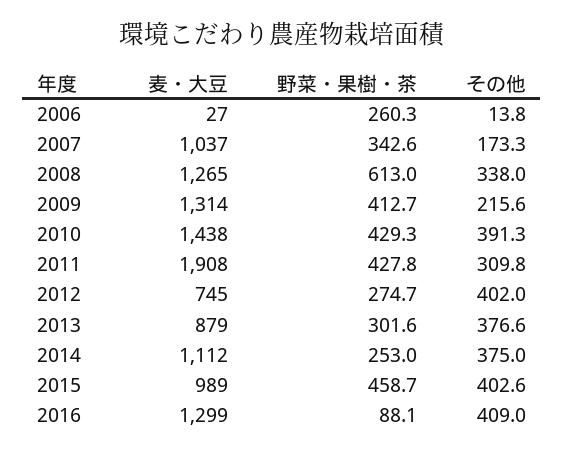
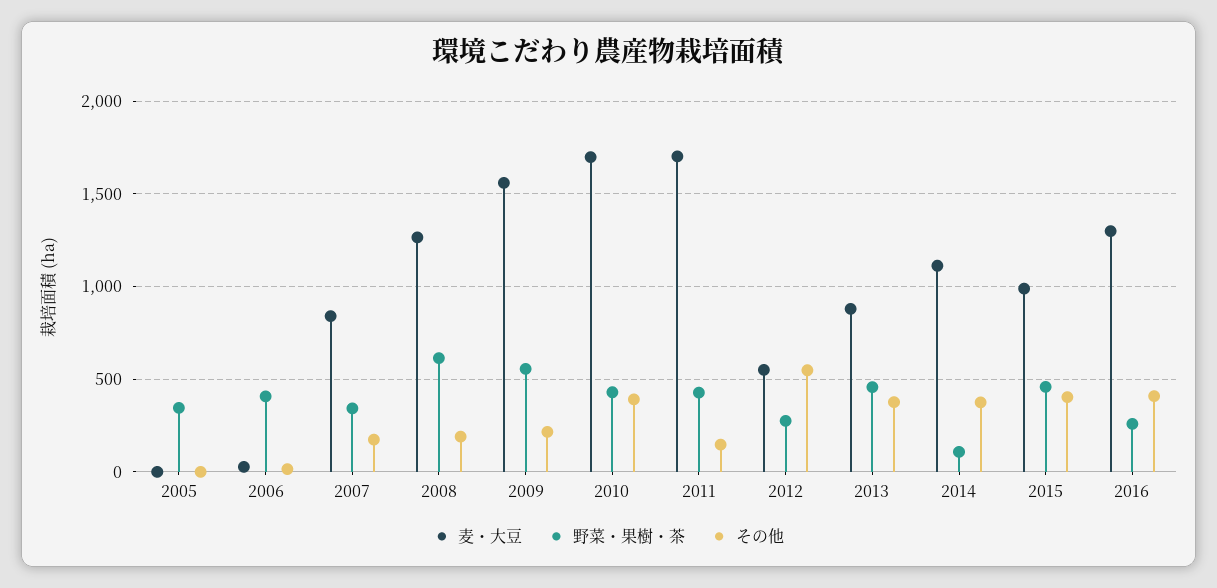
野菜・果樹・茶, 2006: 260.3 -> 400
麦・大豆, 2007: 1037 -> 850
その他, 2008: 338 -> 200
麦・大豆, 2009: 1314 -> 1550
野菜・果樹・茶, 2009: 412.7 -> 550
麦・大豆, 2010: 1438 -> 1700
麦・大豆, 2011: 1908 -> 1700
その他, 2011: 309.8 -> 150
麦・大豆, 2012: 745 -> 550
その他, 2012: 402 -> 550
野菜・果樹・茶, 2013: 301.6 -> 450
野菜・果樹・茶, 2014: 253 -> 100
野菜・果樹・茶, 2016: 88.1 -> 250
麦・大豆, 2005: none -> 0
野菜・果樹・茶, 2005: none -> 350
その他, 2005: none -> 0

